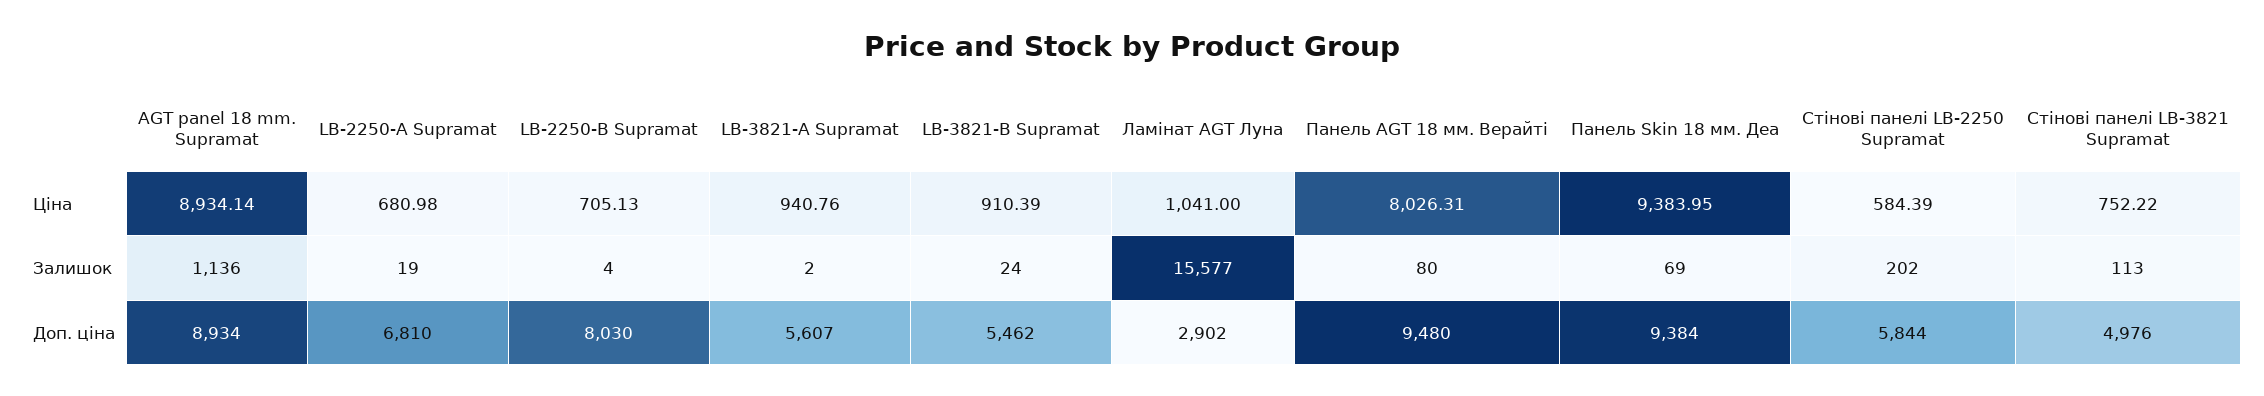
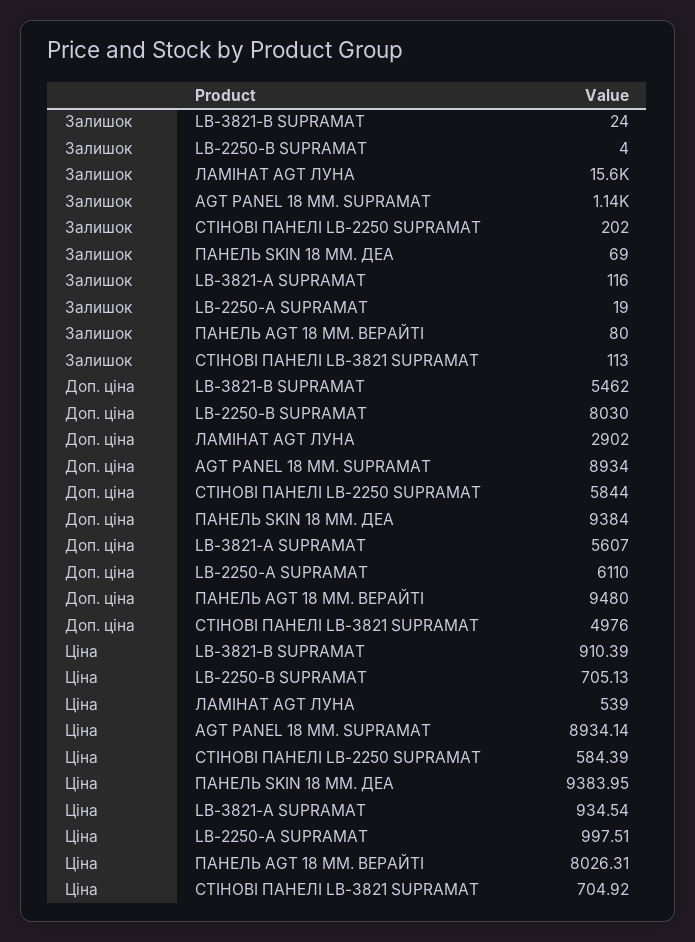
LB-2250-А Supramat, Ціна: 680.98 -> 997.51
LB-3821-А Supramat, Ціна: 940.76 -> 934.54
Ламінат AGT Луна, Ціна: 1041 -> 539
Стінові панелі LB-3821 Supramat, Ціна: 752.22 -> 704.92
LB-3821-А Supramat, Залишок: 2 -> 116
LB-2250-А Supramat, Доп. ціна: 6810 -> 6110

